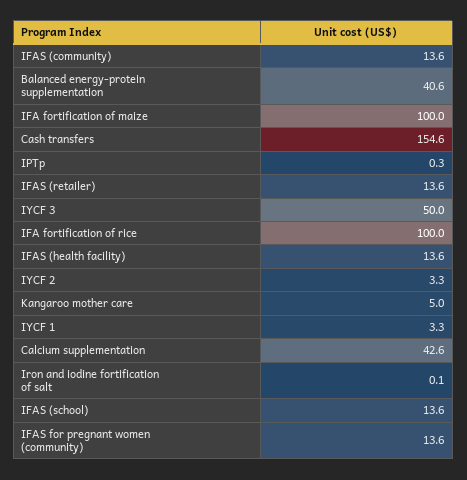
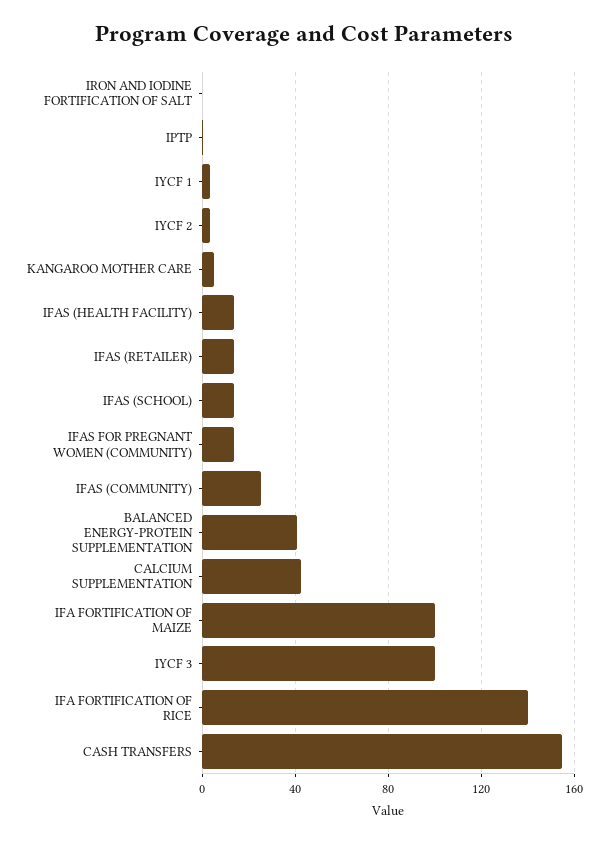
IFAS (community): 13.6 -> 25
IYCF 3: 50 -> 100
IFA fortification of rice: 100 -> 140

